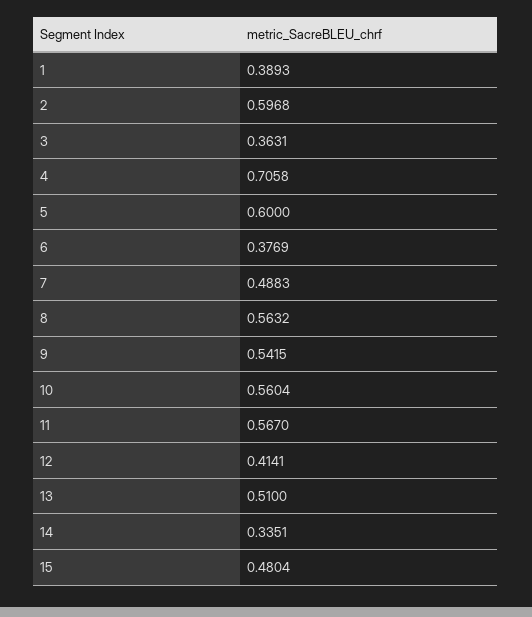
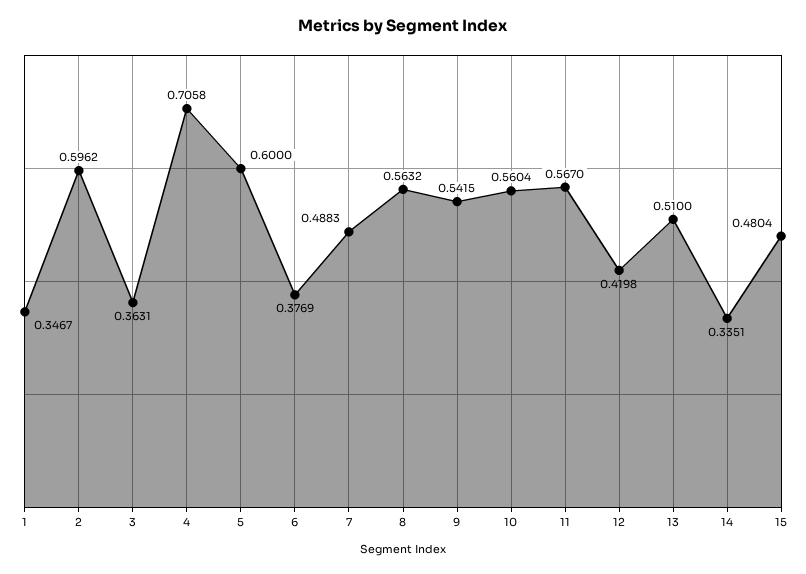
1: 0.3893 -> 0.3467
2: 0.5968 -> 0.5962
12: 0.4141 -> 0.4198

